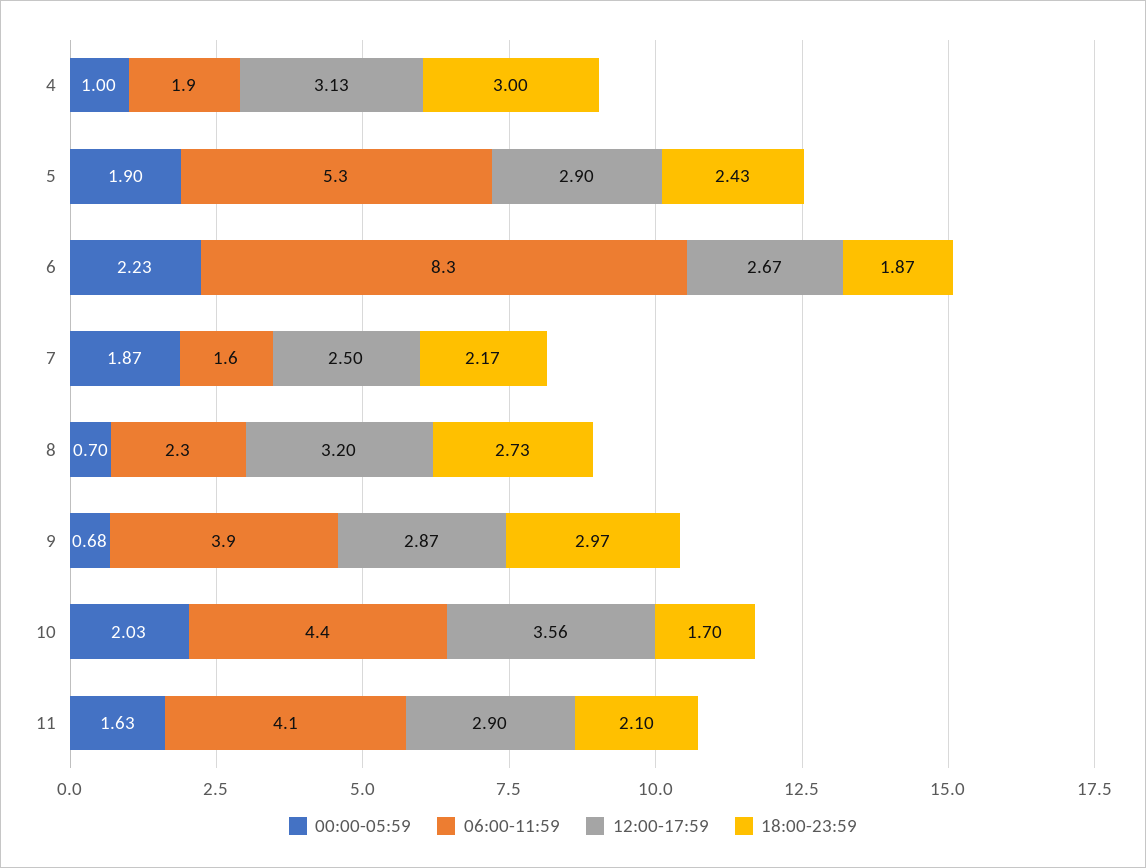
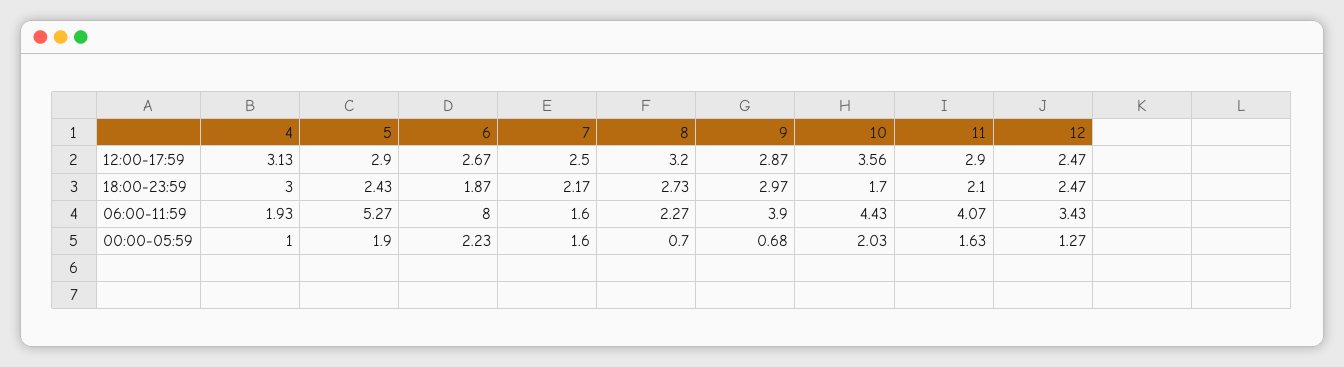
06:00-11:59, 6: 8.3 -> 8
00:00-05:59, 7: 1.87 -> 1.6
12:00-17:59, 12: none -> 2.47
18:00-23:59, 12: none -> 2.47
06:00-11:59, 12: none -> 3.43
00:00-05:59, 12: none -> 1.27

